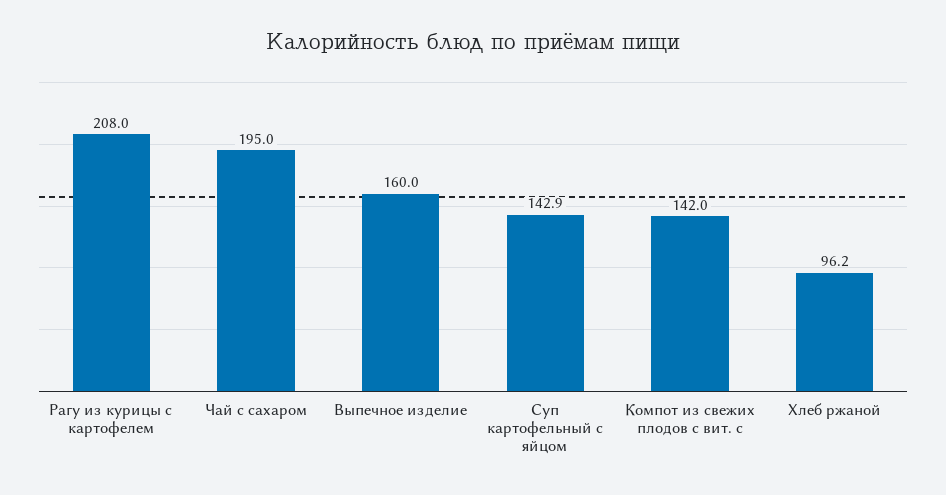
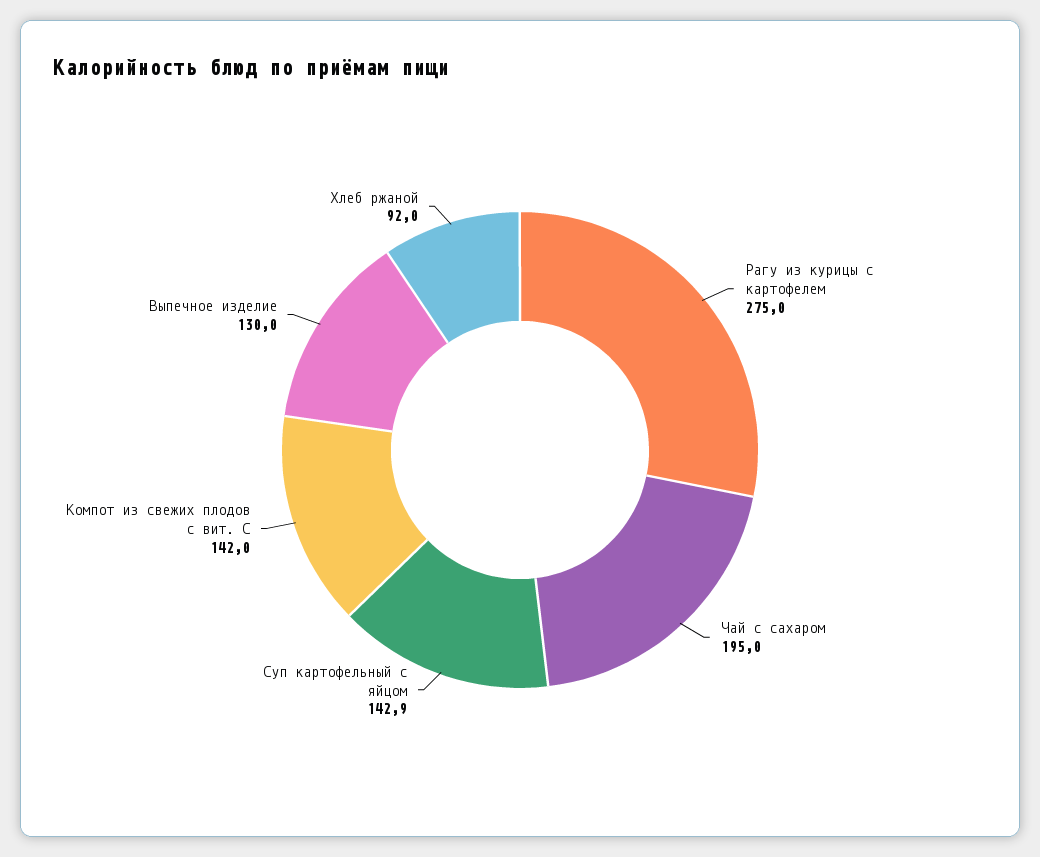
Рагу из курицы с картофелем: 208 -> 275
Выпечное изделие: 160 -> 130
Хлеб ржаной: 96.2 -> 92

